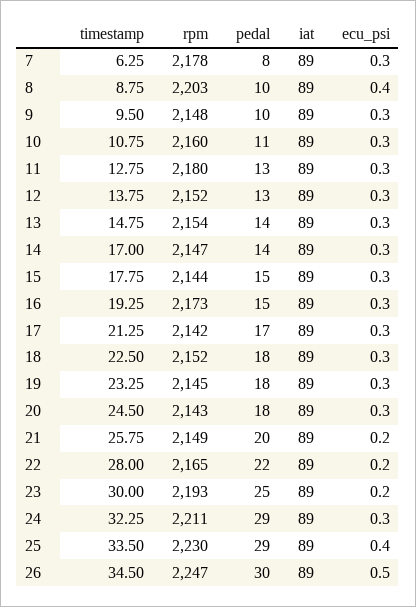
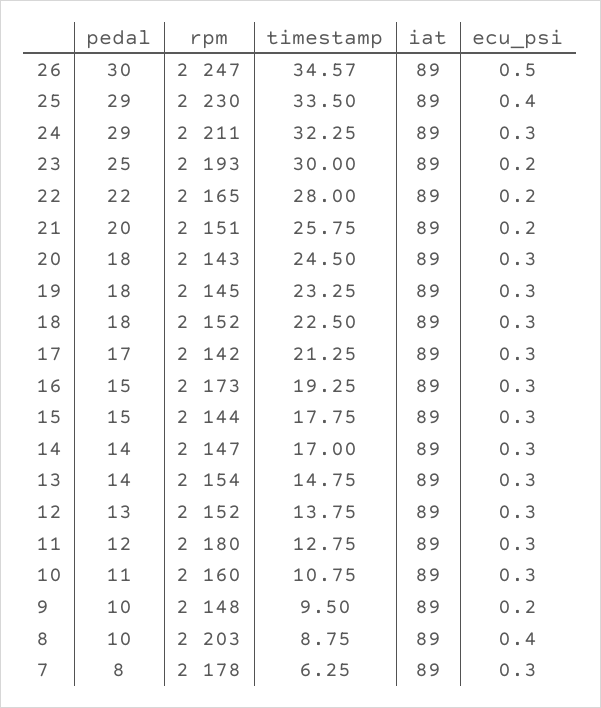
ecu_psi, 9: 0.3 -> 0.2
pedal, 11: 13 -> 12
rpm, 21: 2149 -> 2151
timestamp, 26: 34.5 -> 34.57

